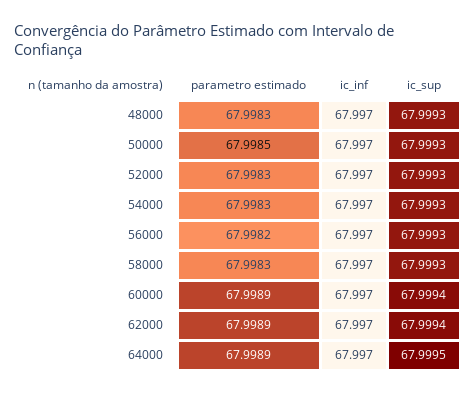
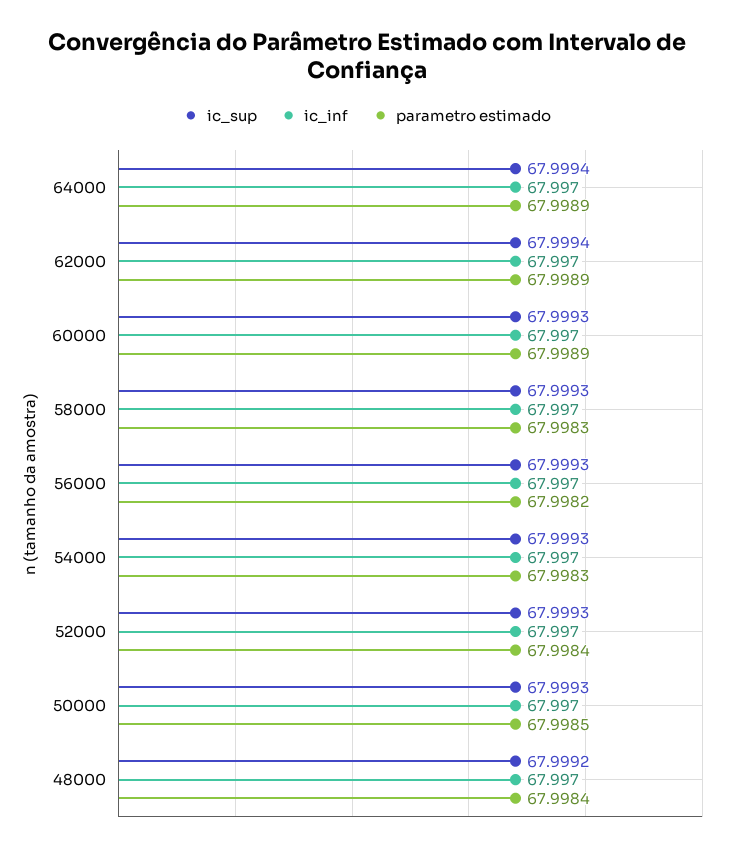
parametro estimado, 48000: 67.9983 -> 67.9984
ic_sup, 48000: 67.9993 -> 67.9992
parametro estimado, 52000: 67.9983 -> 67.9984
ic_sup, 60000: 67.9994 -> 67.9993
ic_sup, 64000: 67.9995 -> 67.9994

